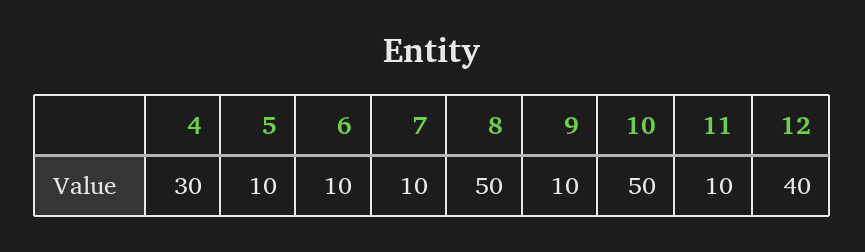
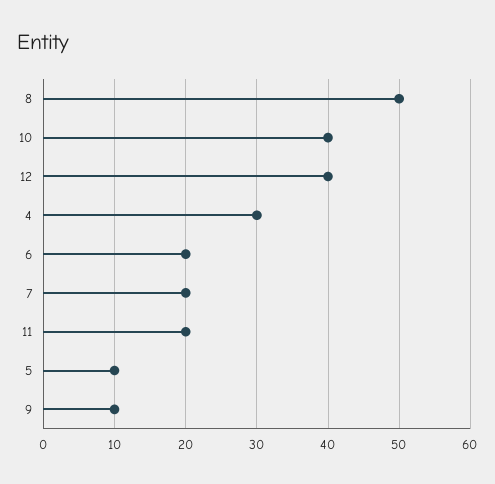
6: 10 -> 20
7: 10 -> 20
10: 50 -> 40
11: 10 -> 20

